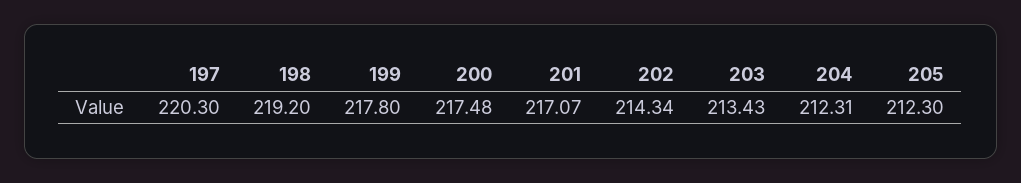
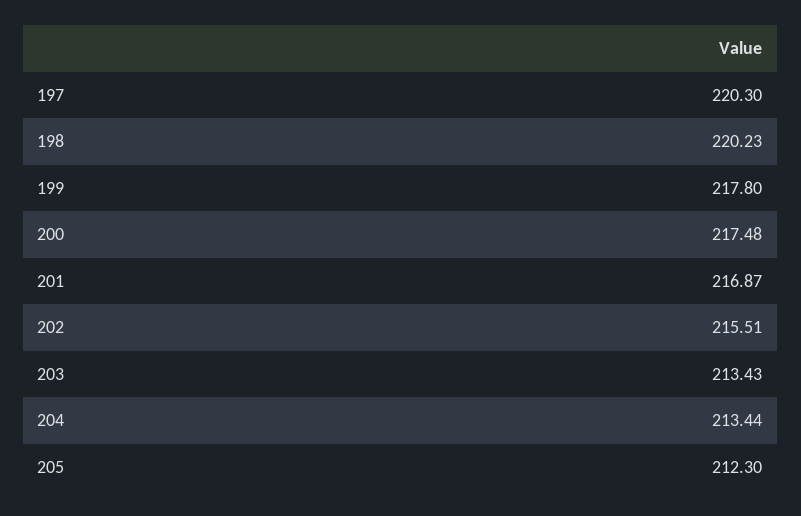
198: 219.2 -> 220.23
201: 217.07 -> 216.87
202: 214.34 -> 215.51
204: 212.31 -> 213.44

